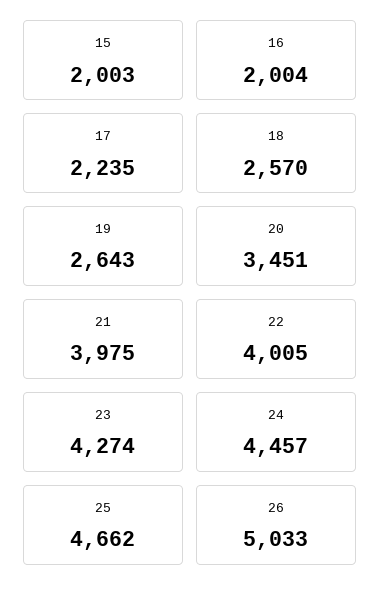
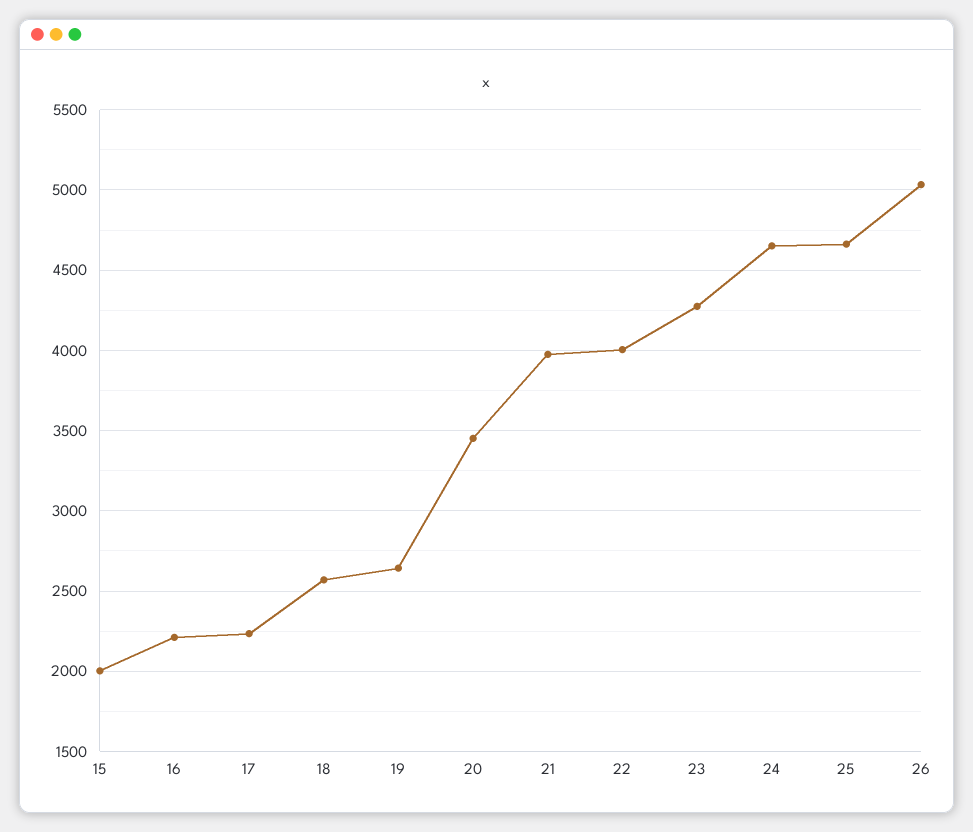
16: 2004 -> 2200
24: 4457 -> 4650

